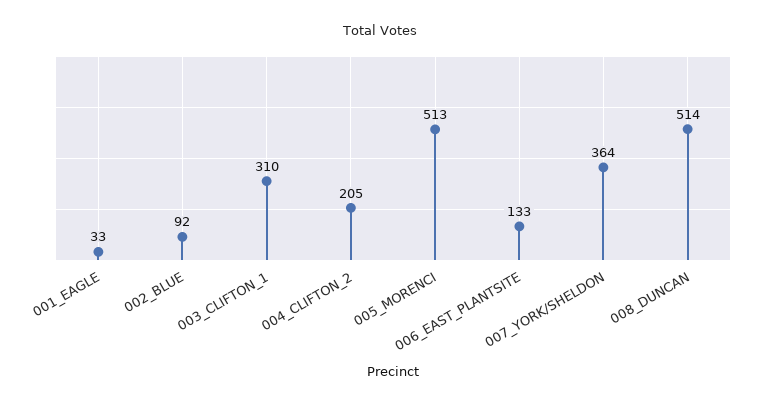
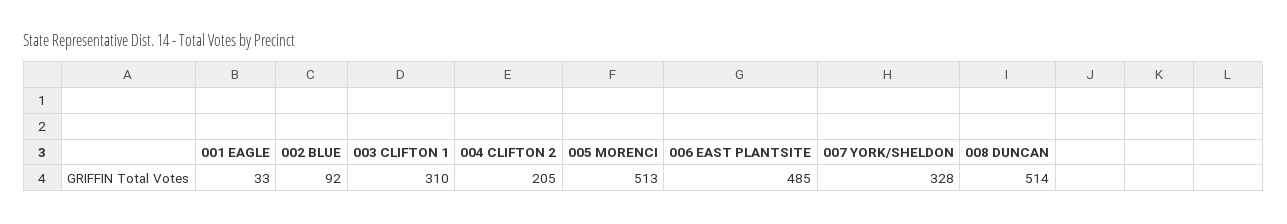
006_EAST_PLANTSITE: 133 -> 485
007_YORK/SHELDON: 364 -> 328

